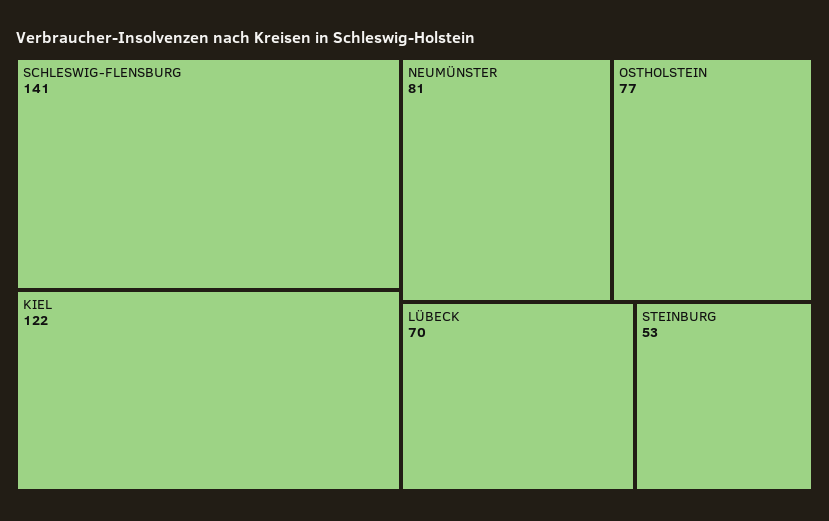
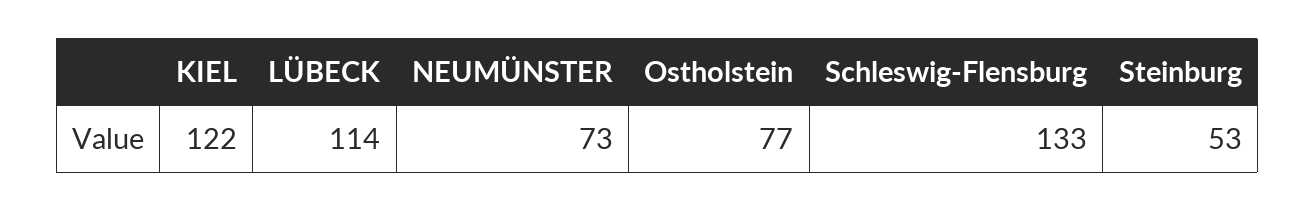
SCHLESWIG-FLENSBURG: 141 -> 133
NEUMÜNSTER: 81 -> 73
LÜBECK: 70 -> 114

